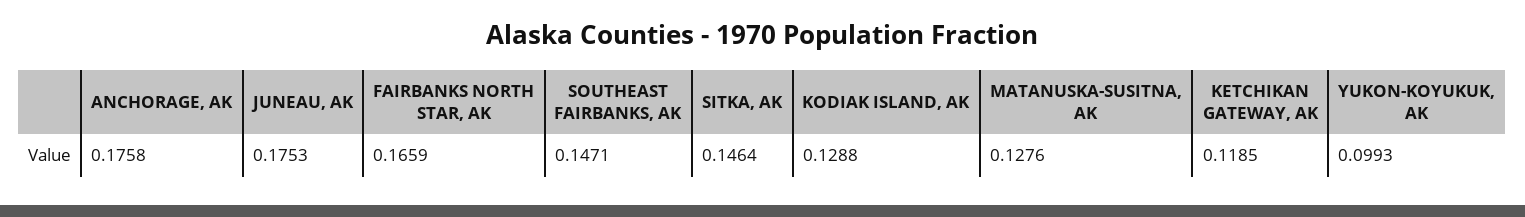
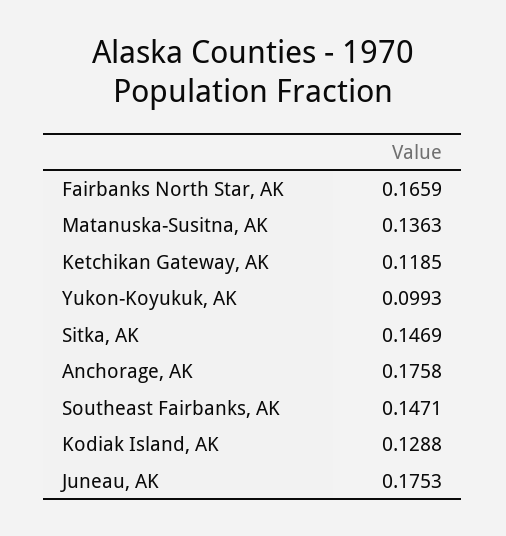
SITKA, AK: 0.1464 -> 0.1469
MATANUSKA-SUSITNA, AK: 0.1276 -> 0.1363

